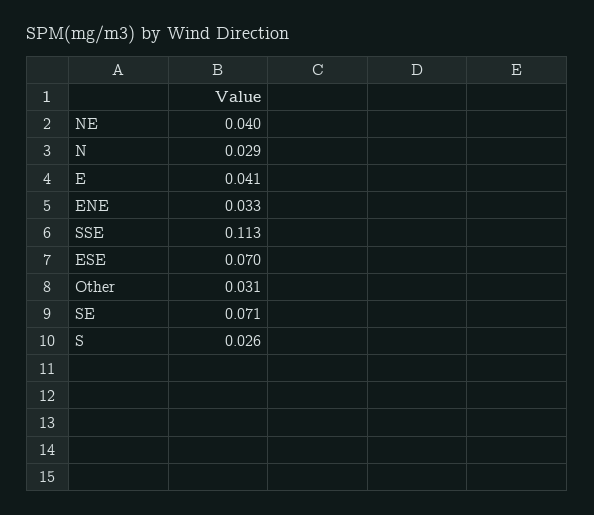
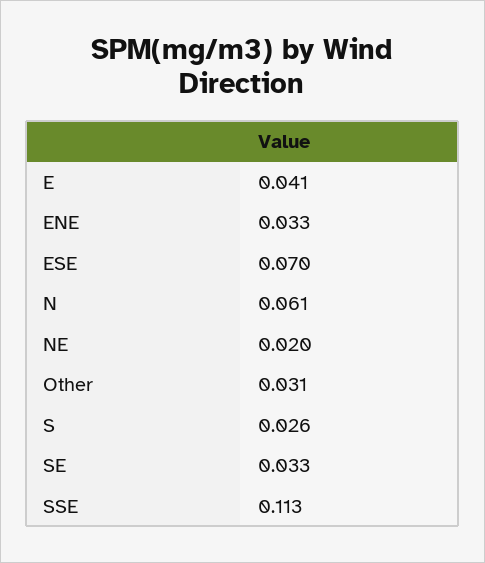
NE: 0.04 -> 0.02
N: 0.029 -> 0.061
SE: 0.071 -> 0.033

